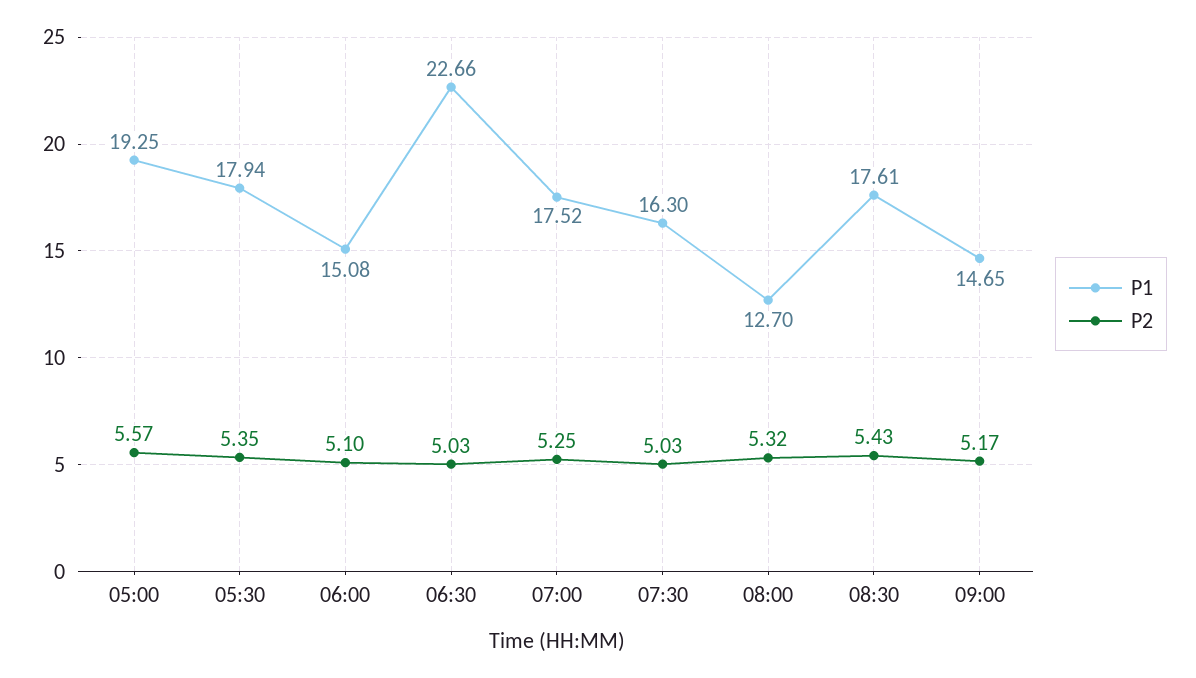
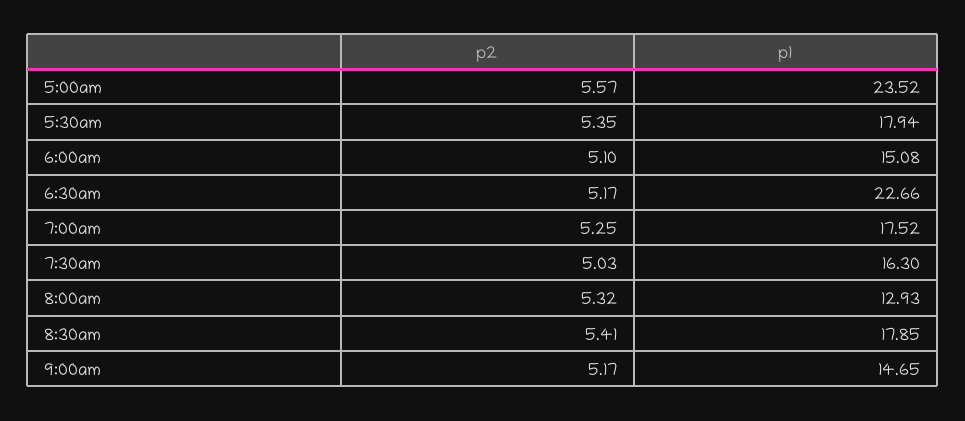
P1, 05:00: 19.25 -> 23.52
P2, 06:30: 5.03 -> 5.17
P1, 08:00: 12.7 -> 12.93
P1, 08:30: 17.61 -> 17.85
P2, 08:30: 5.43 -> 5.41

